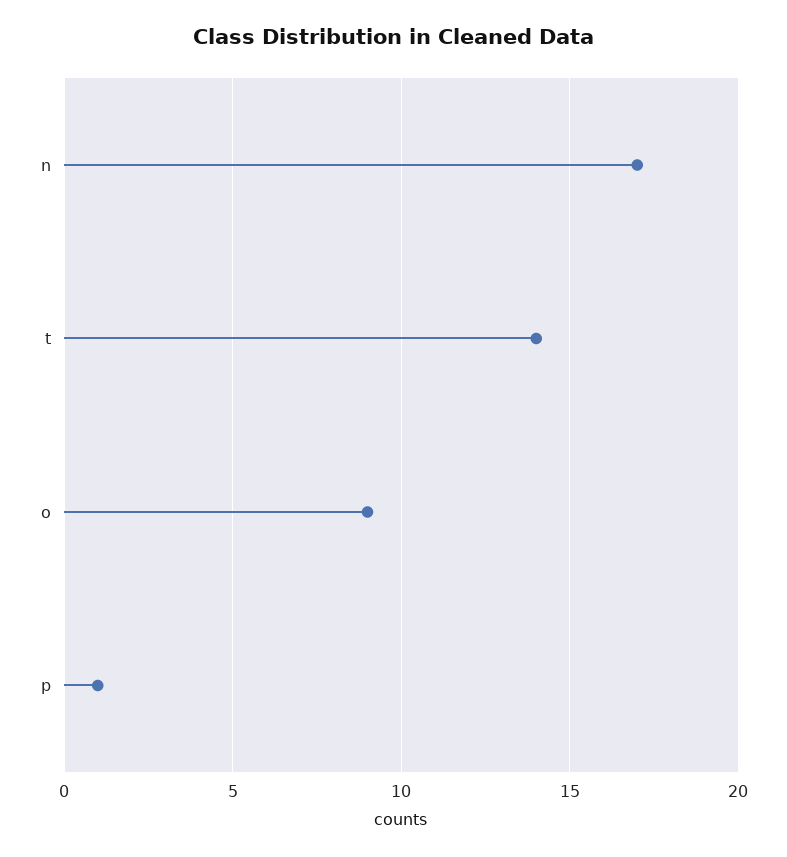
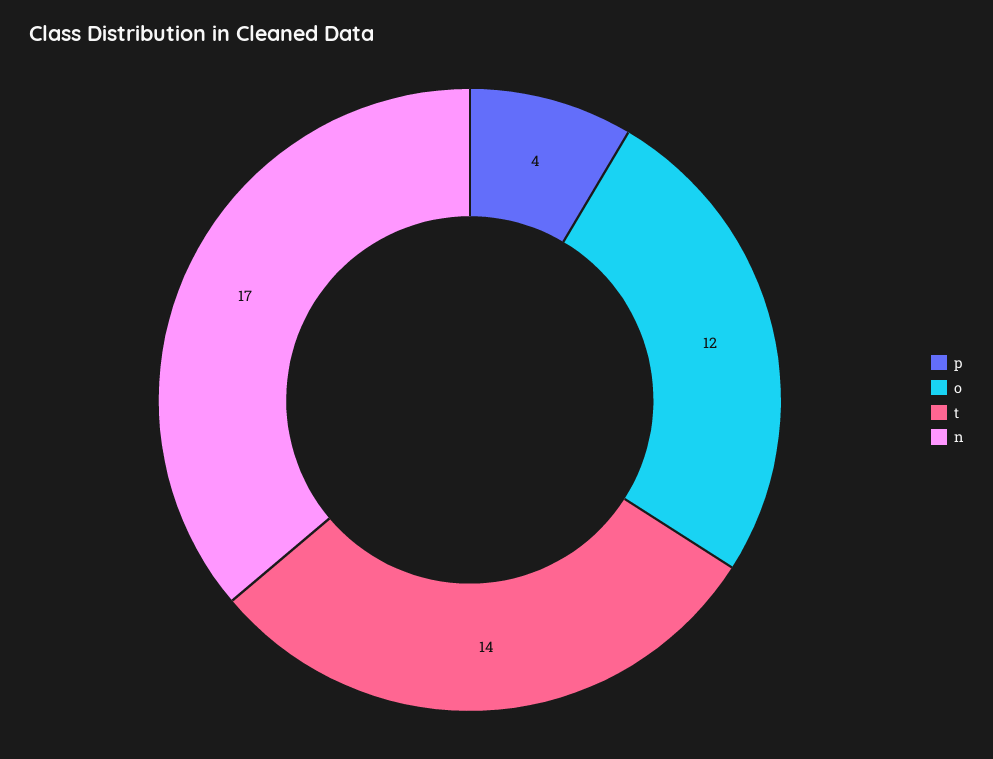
o: 9 -> 12
p: 1 -> 4

